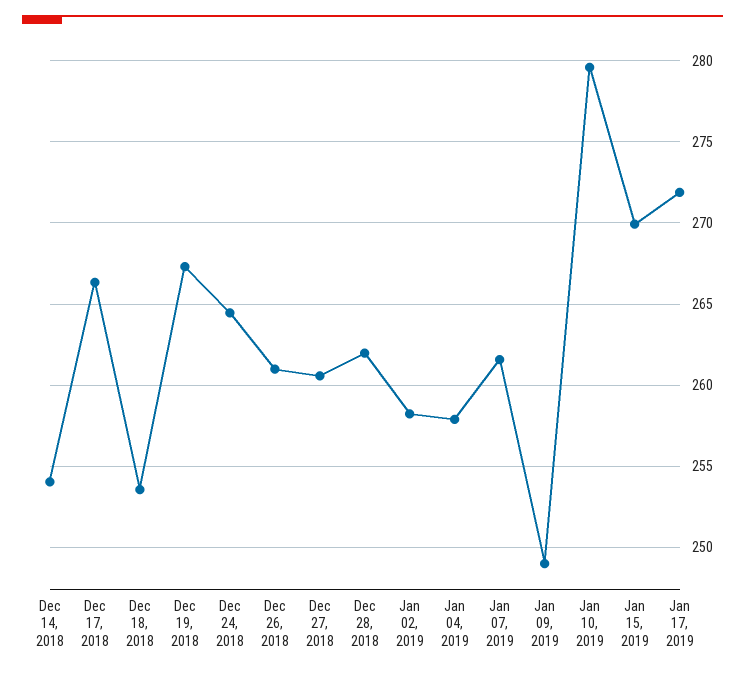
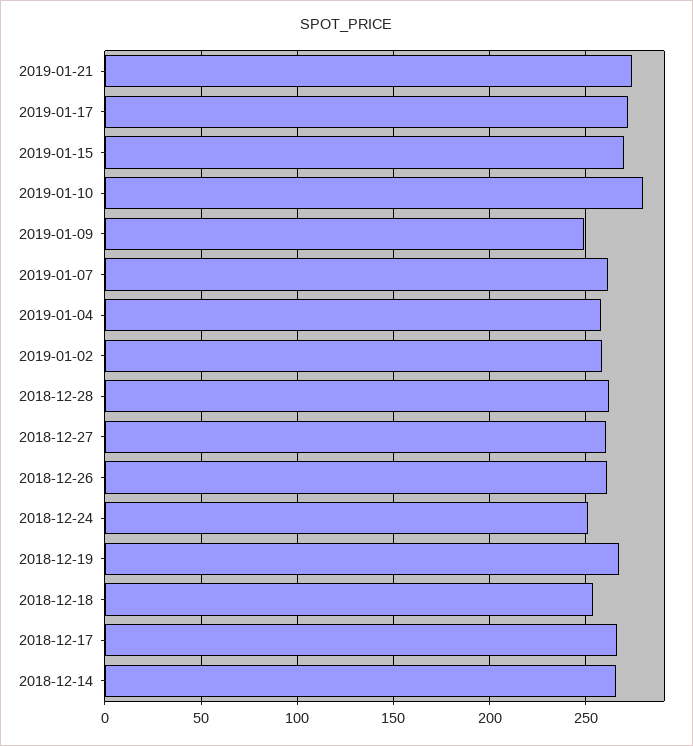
Dec 14, 2018: 254 -> 265
Dec 24, 2018: 264.5 -> 250
2019-01-21: none -> 275

